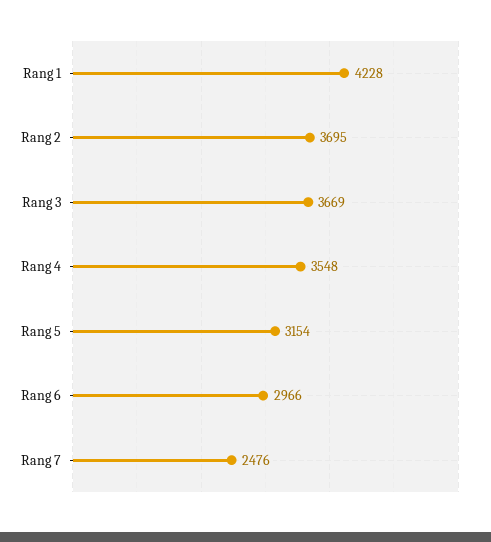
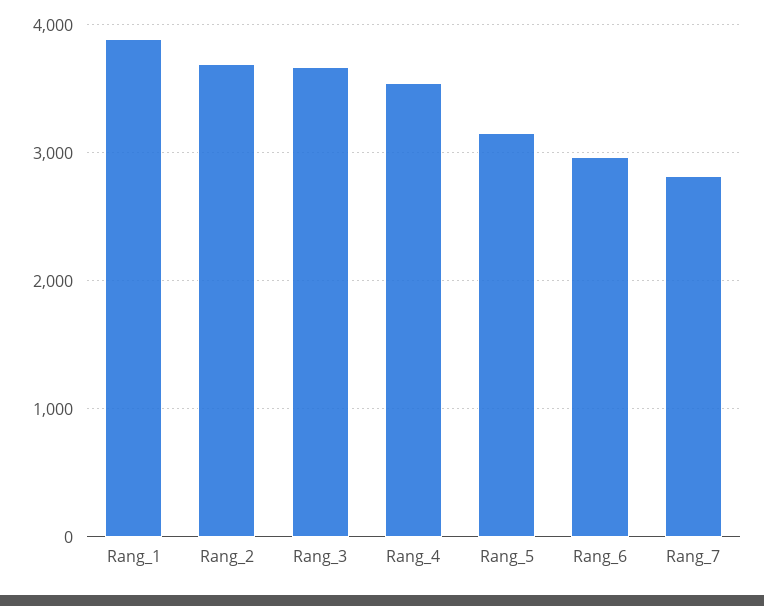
Rang 1: 4228 -> 3900
Rang 7: 2476 -> 2800

